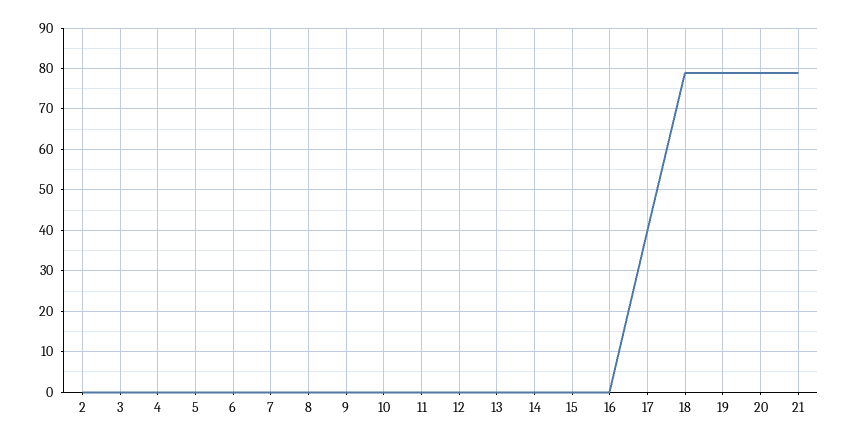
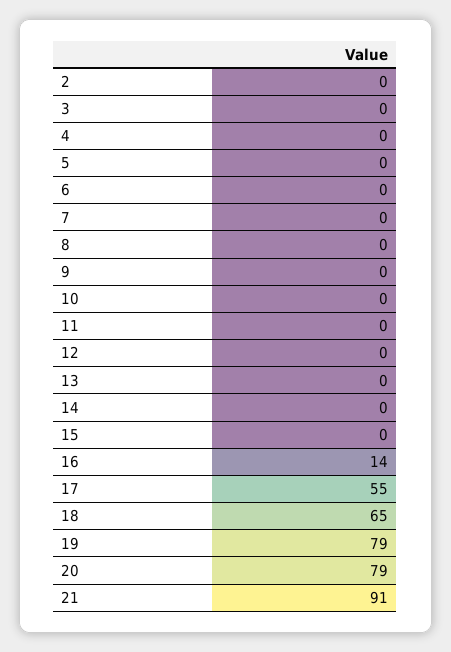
16: 0 -> 14
17: 40 -> 55
18: 80 -> 65
21: 80 -> 91

